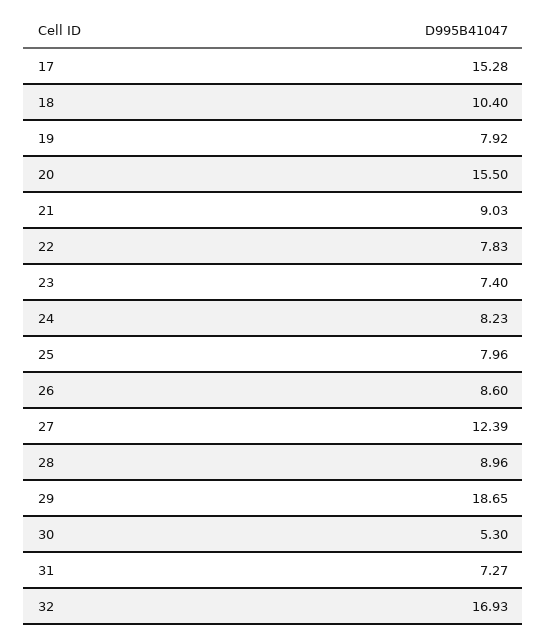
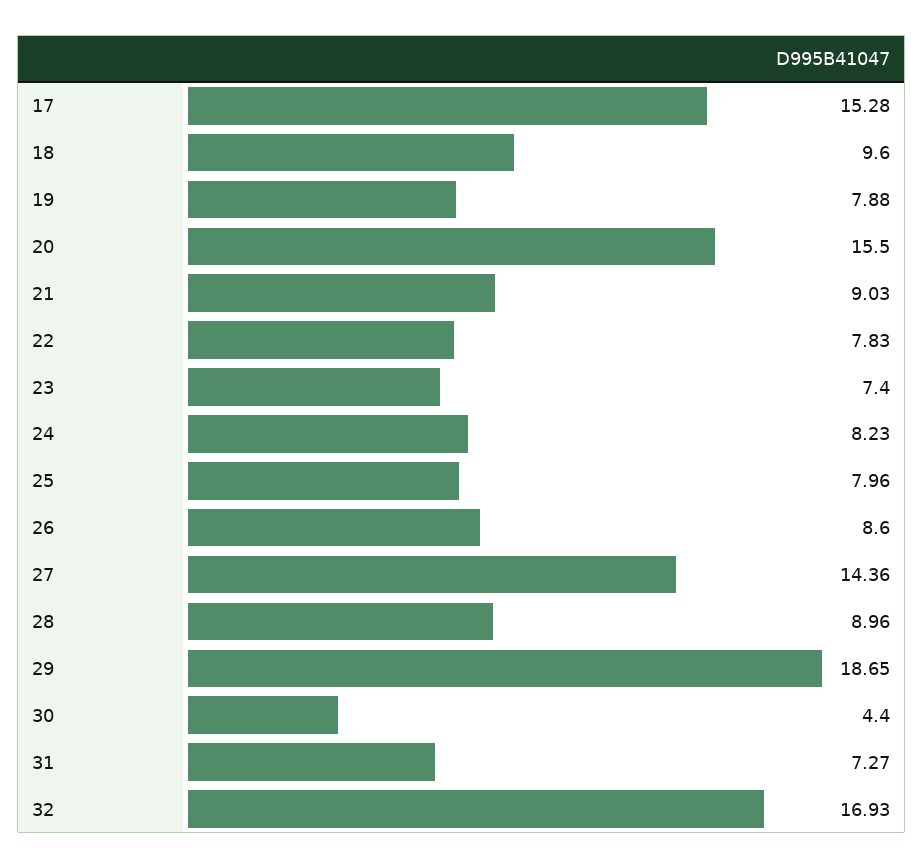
18: 10.4 -> 9.6
19: 7.92 -> 7.88
27: 12.39 -> 14.36
30: 5.3 -> 4.4

